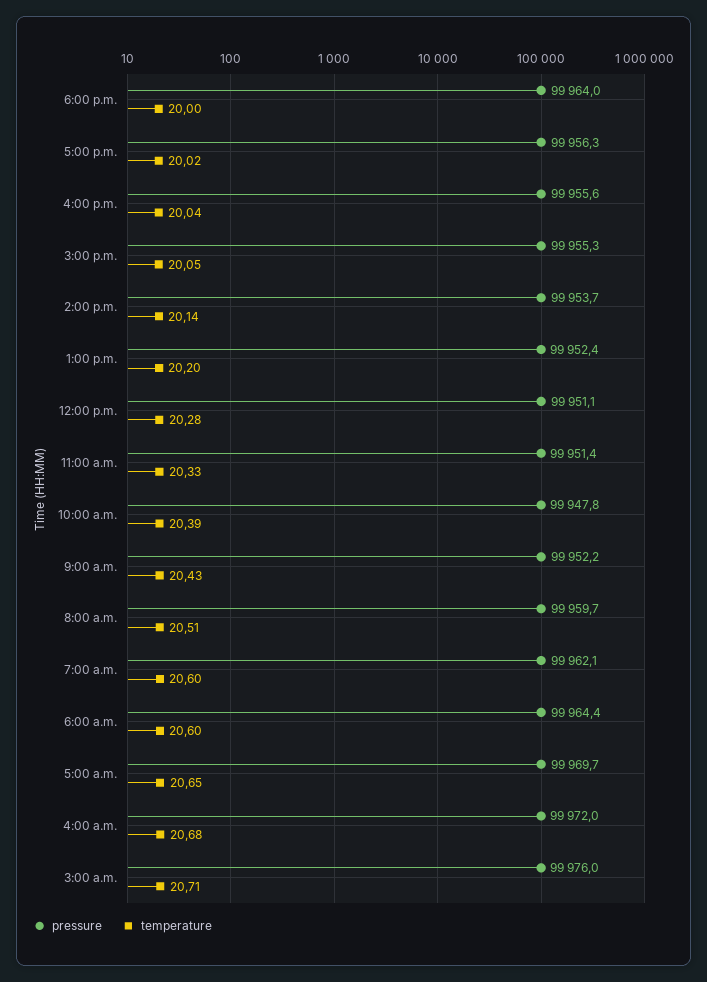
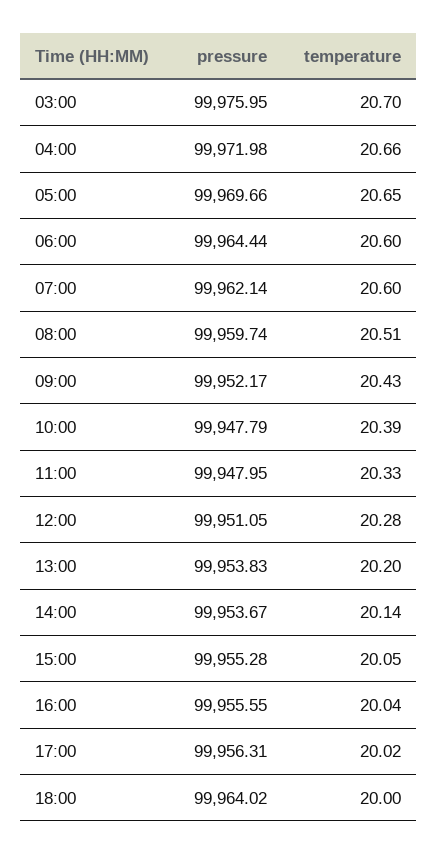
pressure, 1:00 p.m.: 99952.4 -> 99953.83
pressure, 11:00 a.m.: 99951.4 -> 99947.95
temperature, 4:00 a.m.: 20.68 -> 20.66
temperature, 3:00 a.m.: 20.71 -> 20.7

